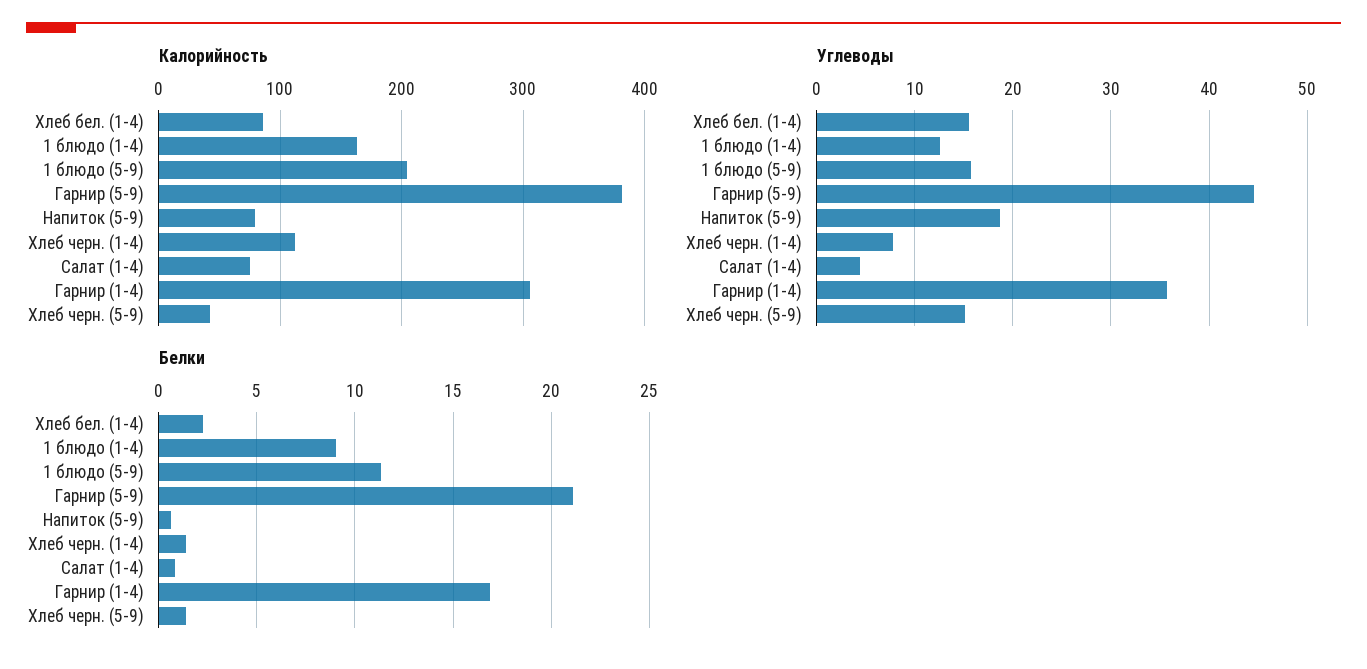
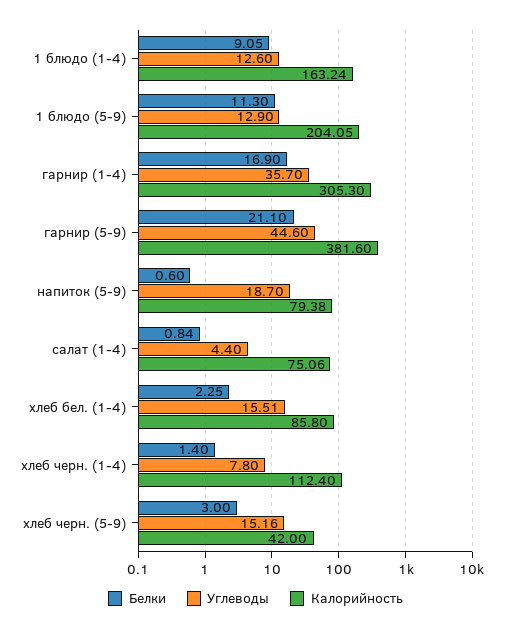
Углеводы, 1 блюдо (5-9): 16 -> 12.9
Белки, Хлеб черн. (5-9): 1.5 -> 3

